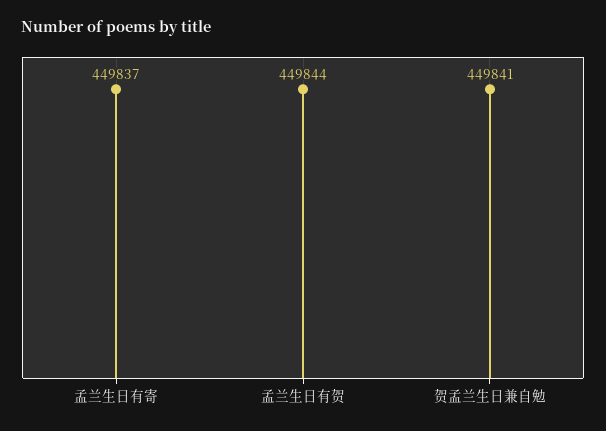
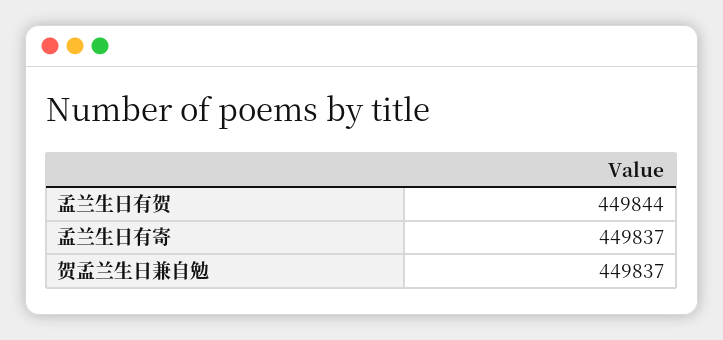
贺孟兰生日兼自勉: 449841 -> 449837

